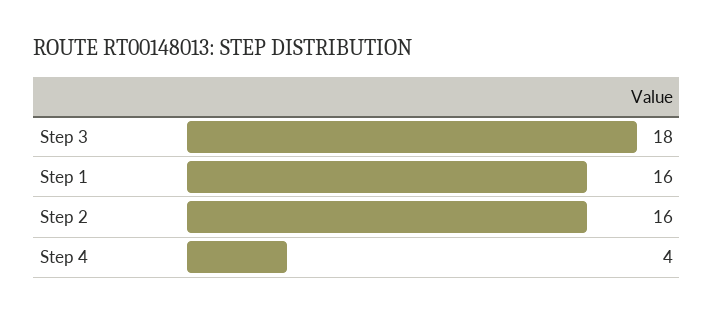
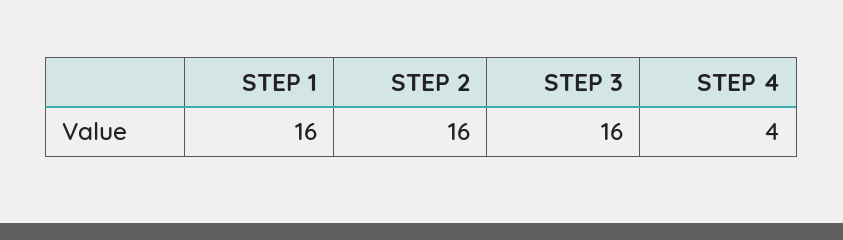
Step 3: 18 -> 16

